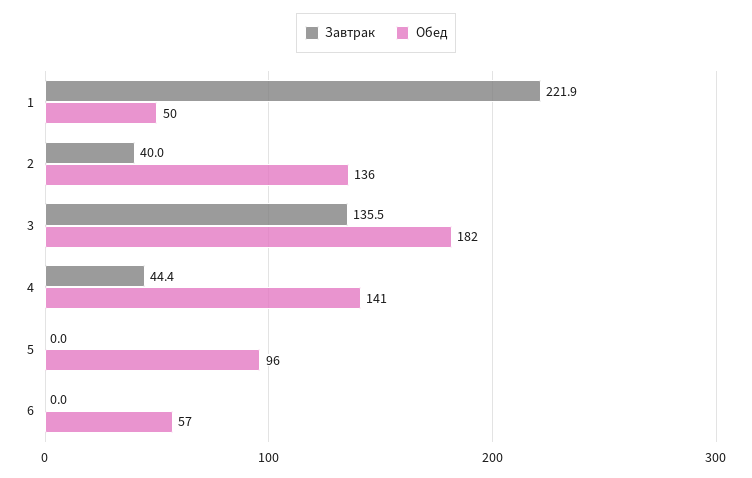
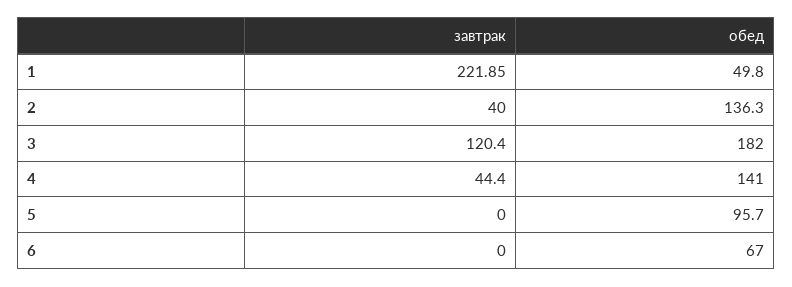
Завтрак, 3: 135.5 -> 120.4
Обед, 6: 57 -> 67

